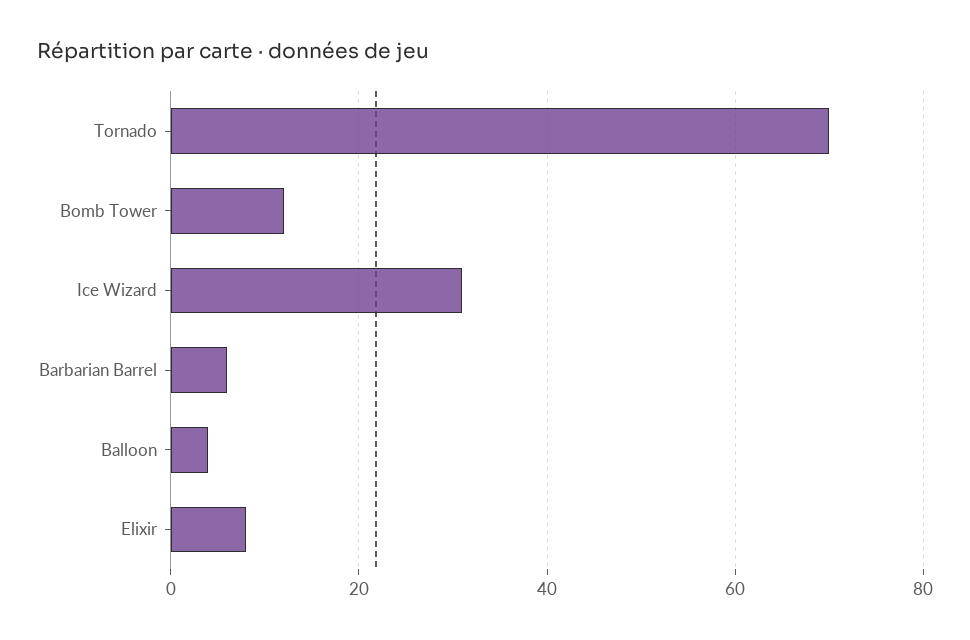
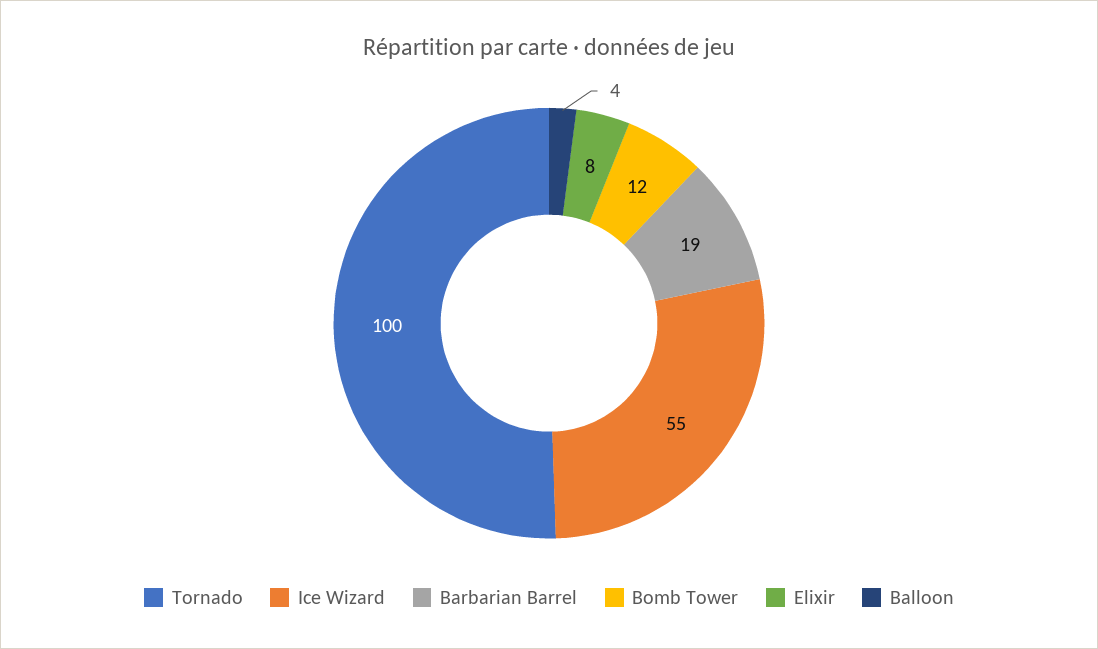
Tornado: 70 -> 100
Ice Wizard: 30 -> 55
Barbarian Barrel: 5 -> 19

